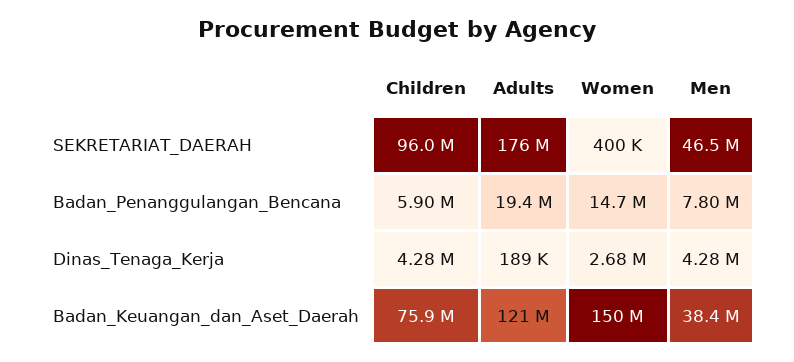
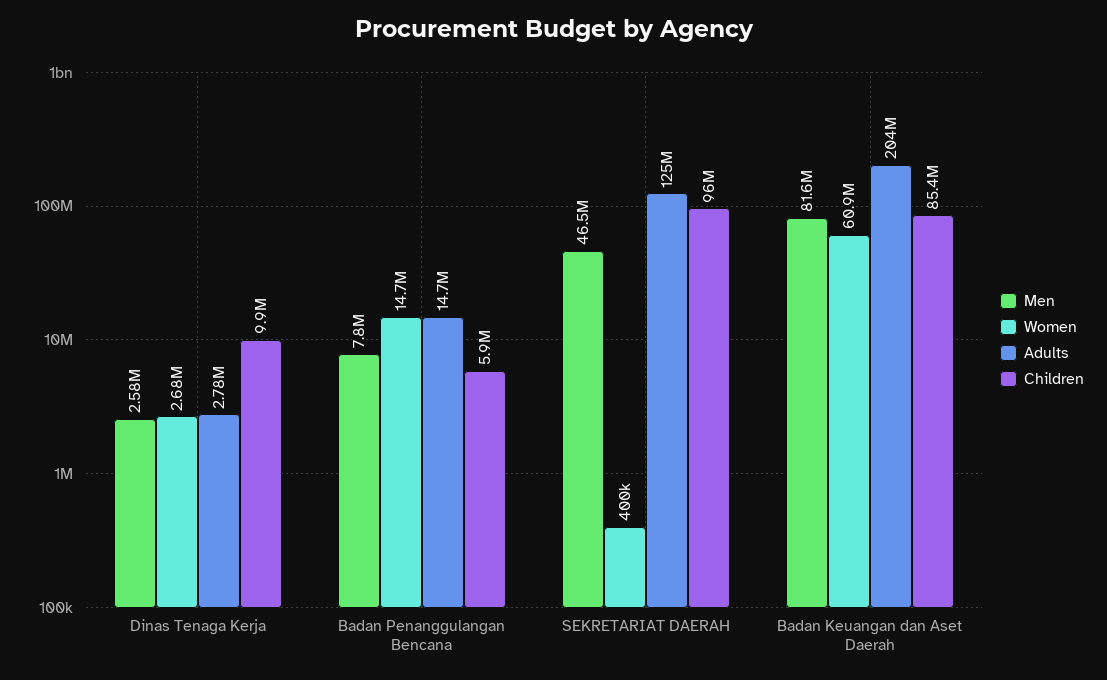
Adults, SEKRETARIAT_DAERAH: 176000000 -> 125000000
Adults, Badan_Penanggulangan_Bencana: 19400000 -> 14700000
Children, Dinas_Tenaga_Kerja: 4280000 -> 9900000
Adults, Dinas_Tenaga_Kerja: 189000 -> 2780000
Men, Dinas_Tenaga_Kerja: 4280000 -> 2580000
Children, Badan_Keuangan_dan_Aset_Daerah: 75900000 -> 85400000
Adults, Badan_Keuangan_dan_Aset_Daerah: 121000000 -> 204000000
Women, Badan_Keuangan_dan_Aset_Daerah: 150000000 -> 60900000
Men, Badan_Keuangan_dan_Aset_Daerah: 38400000 -> 81600000

